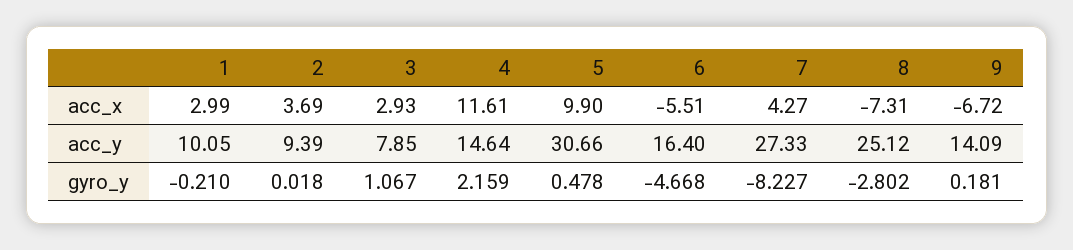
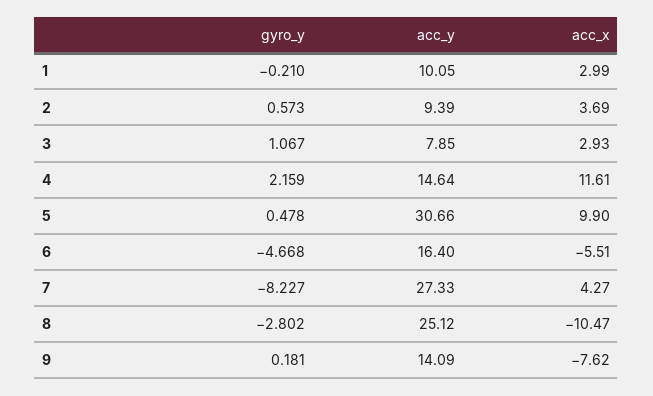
8, acc_x: -7.31 -> -10.47
9, acc_x: -6.72 -> -7.62
2, gyro_y: 0.018 -> 0.573

